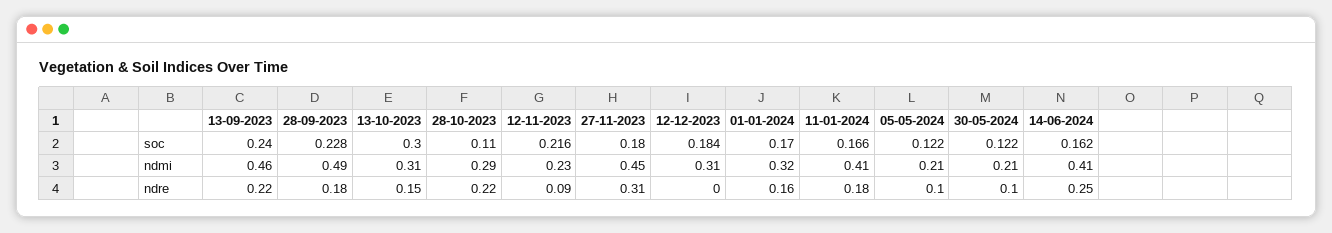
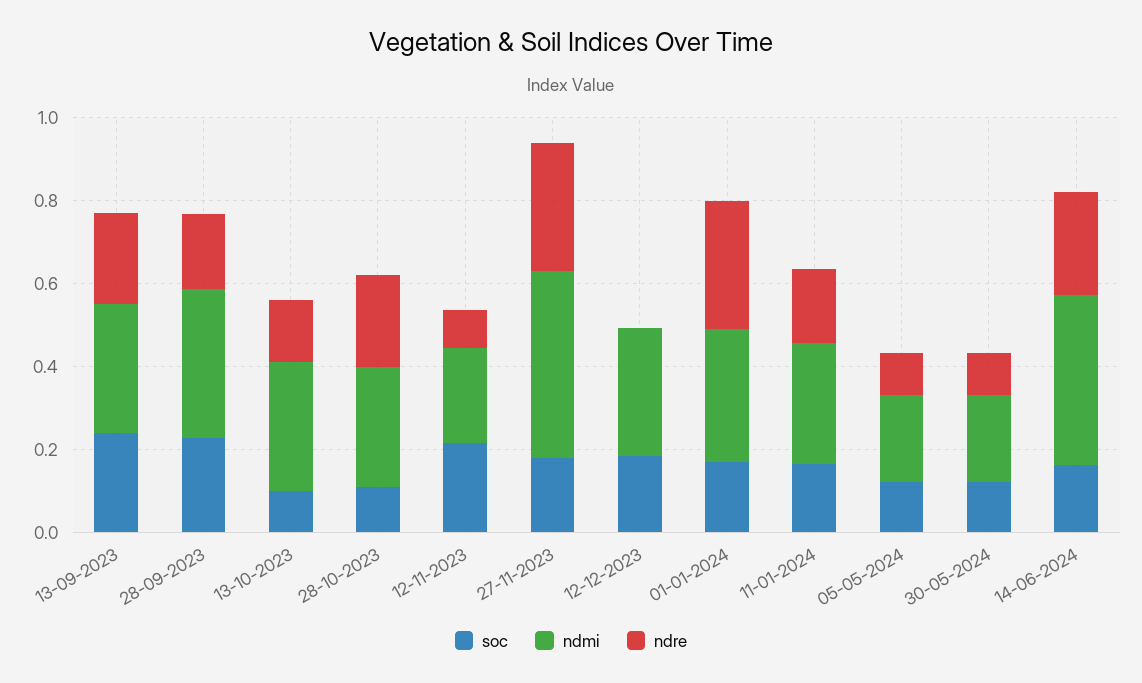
soc, 13-10-2023: 0.3 -> 0.1
ndmi, 13-09-2023: 0.46 -> 0.3
ndmi, 28-09-2023: 0.49 -> 0.35
ndmi, 11-01-2024: 0.41 -> 0.3
ndre, 01-01-2024: 0.16 -> 0.3

